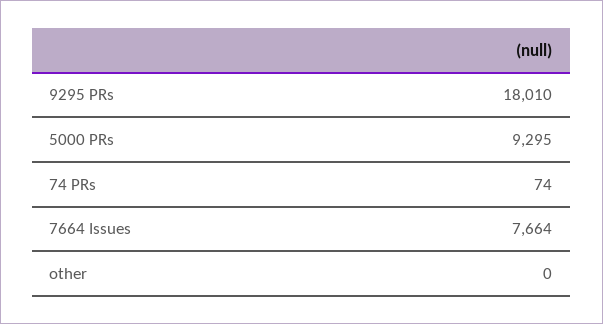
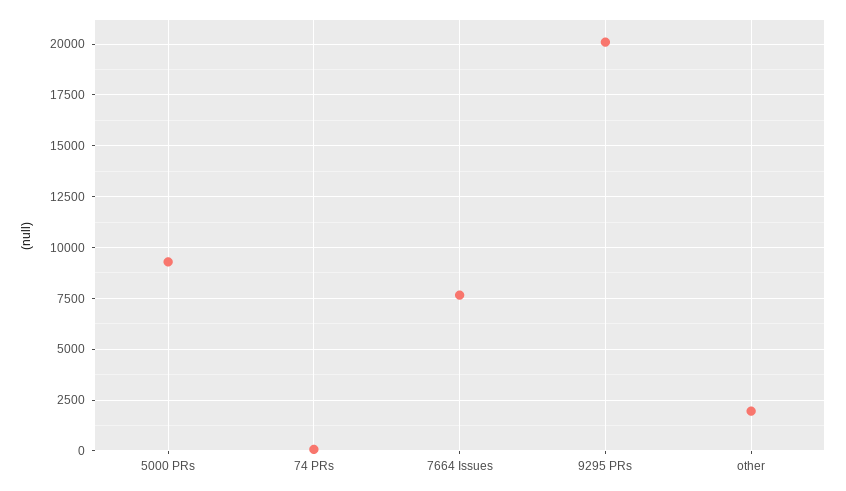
9295 PRs: 18010 -> 20000
other: 0 -> 2000

